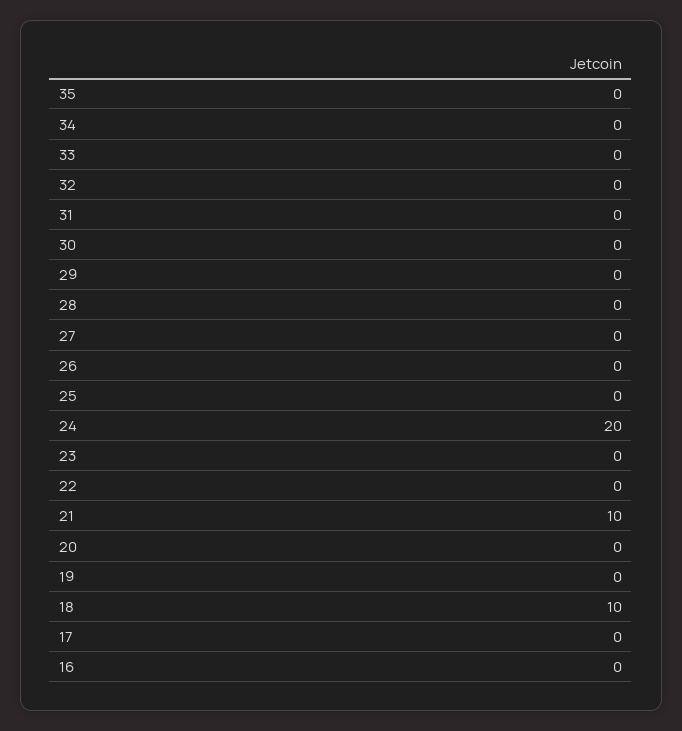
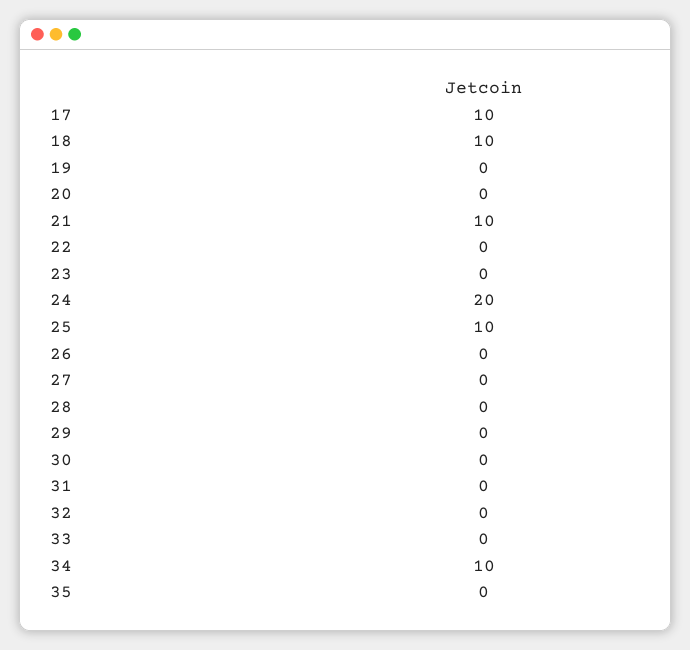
34: 0 -> 10
25: 0 -> 10
17: 0 -> 10
16: 0 -> none

